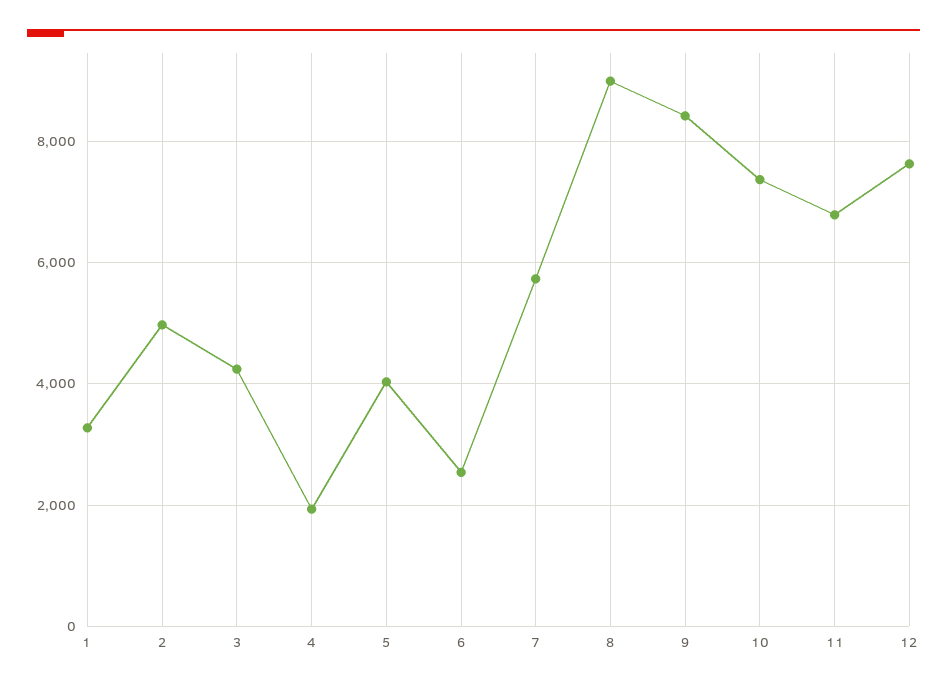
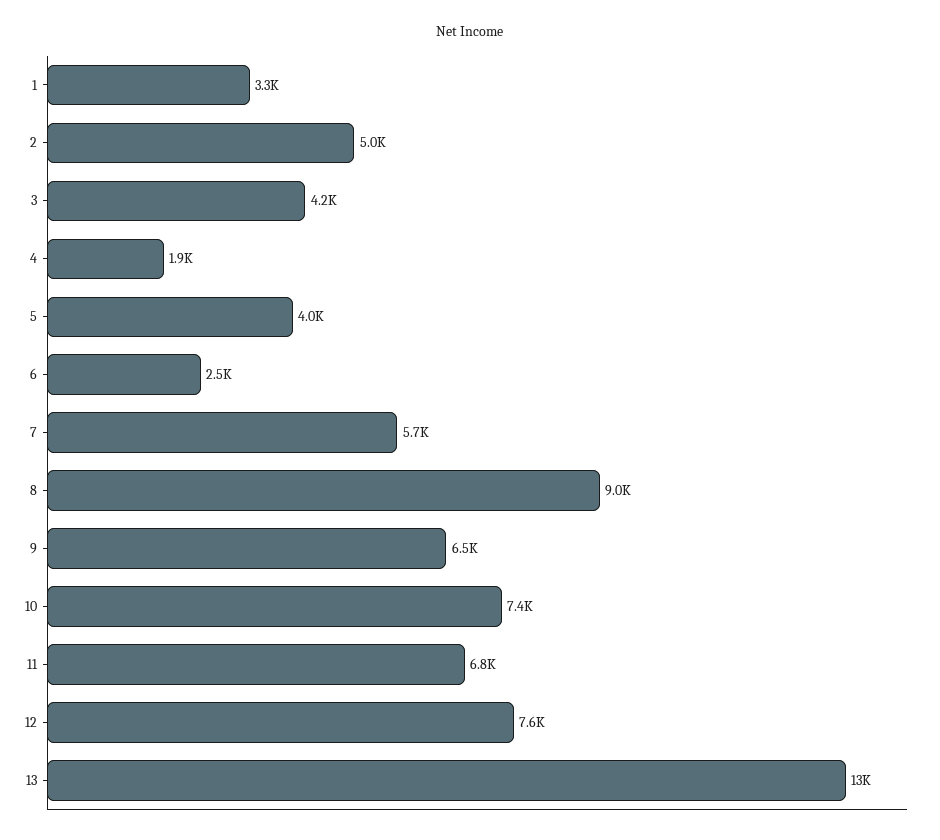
9: 8400 -> 6500
13: none -> 13000

